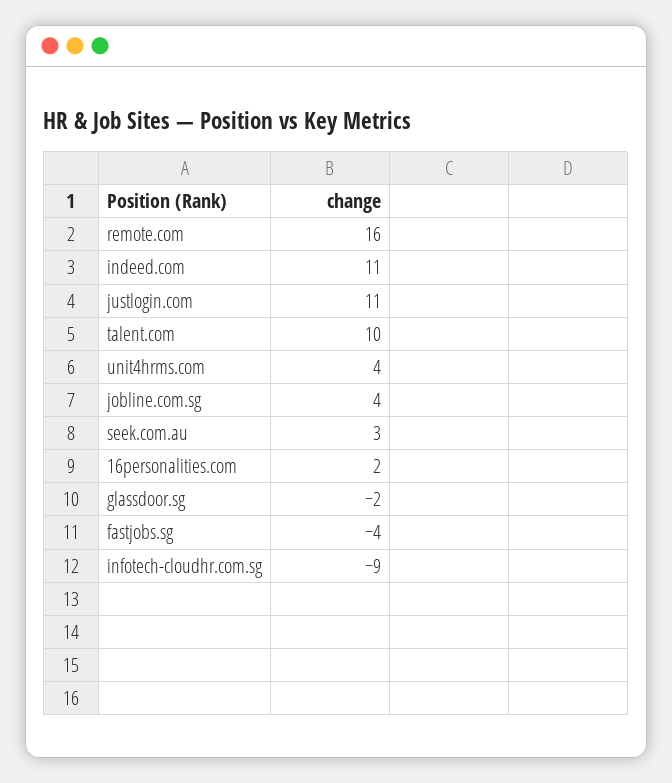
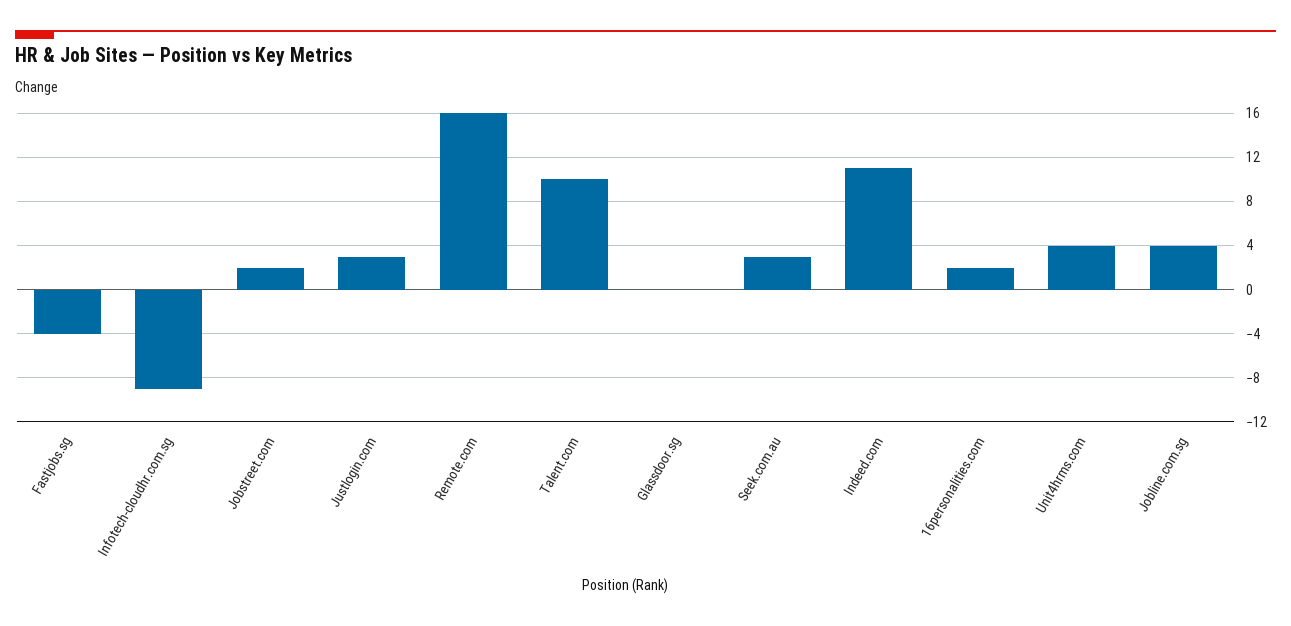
justlogin.com: 11 -> 3
glassdoor.sg: -2 -> 0
Jobstreet.com: none -> 2

